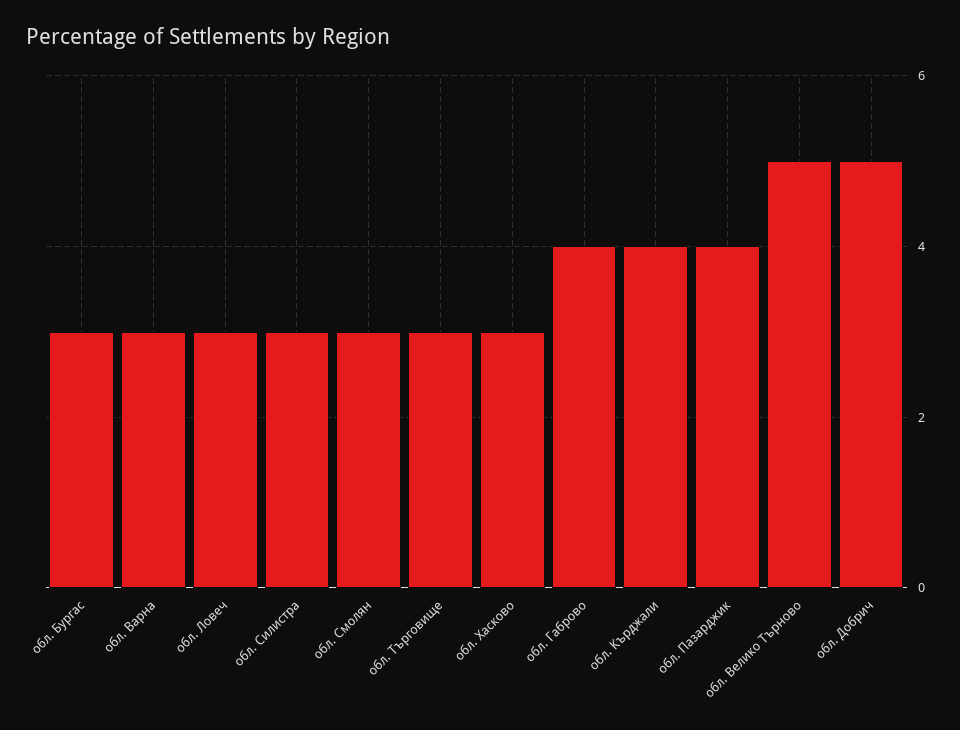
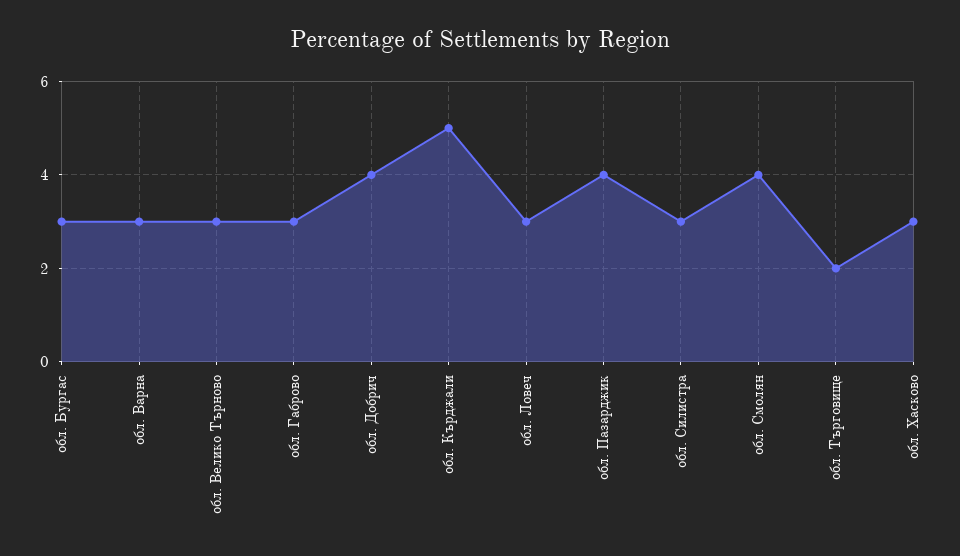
обл. Смолян: 3 -> 4
обл. Търговище: 3 -> 2
обл. Габрово: 4 -> 3
обл. Кърджали: 4 -> 5
обл. Велико Търново: 5 -> 3
обл. Добрич: 5 -> 4

